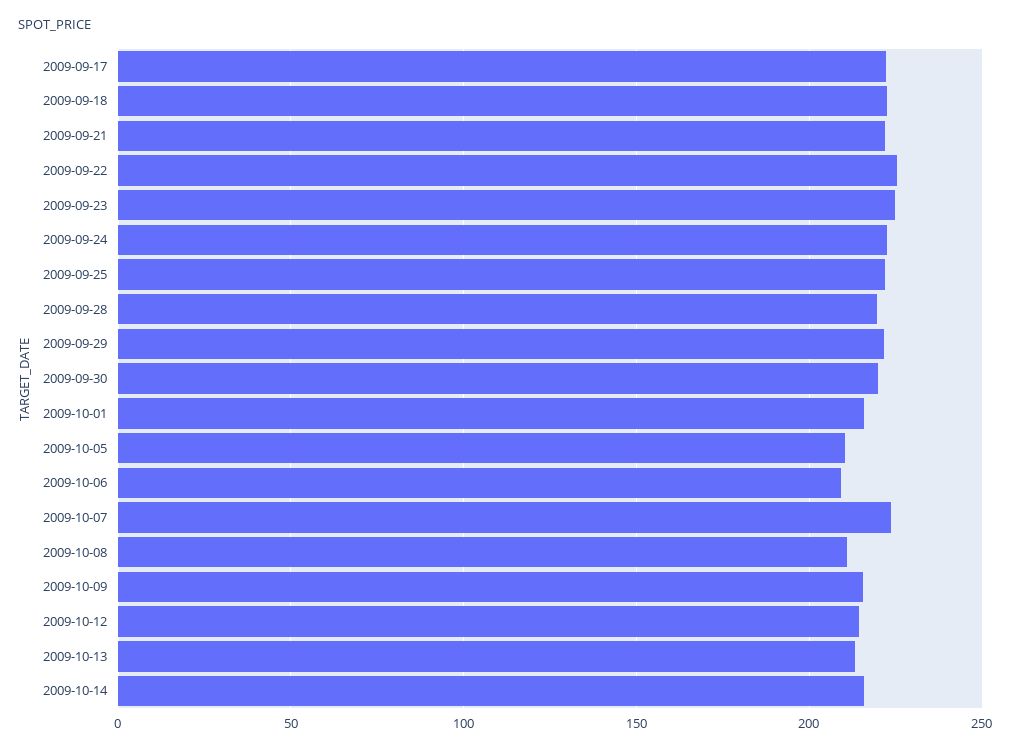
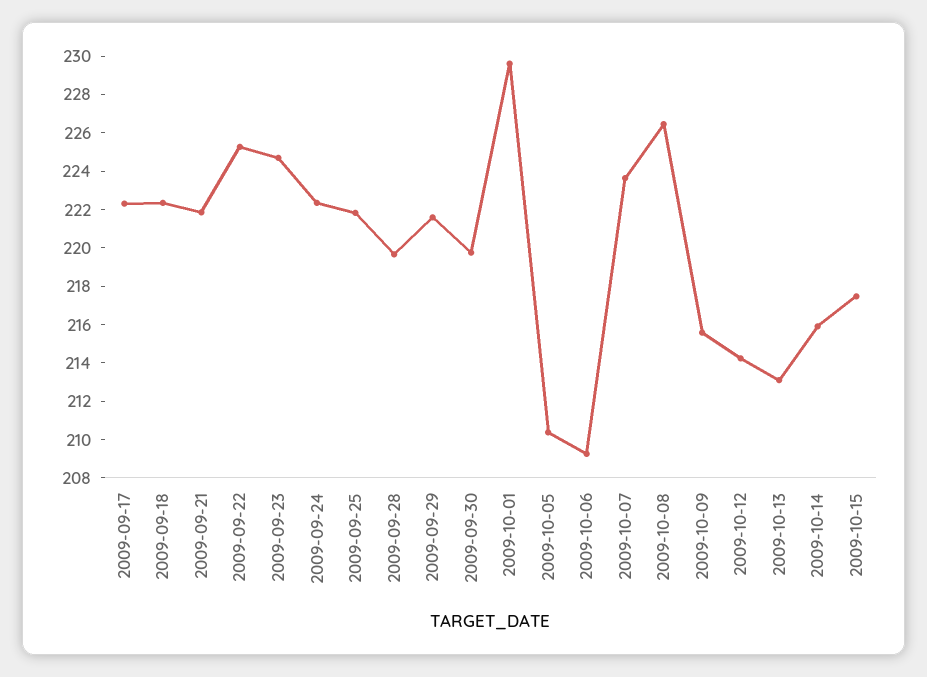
2009-10-01: 215 -> 229.5
2009-10-08: 210 -> 226.5
2009-10-15: none -> 217.5

